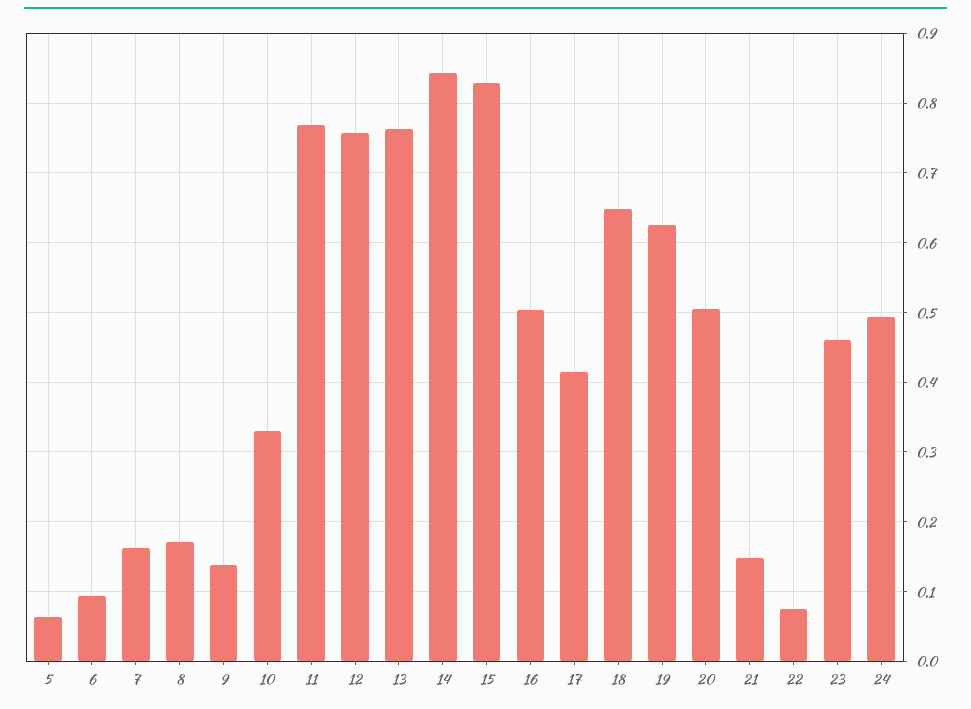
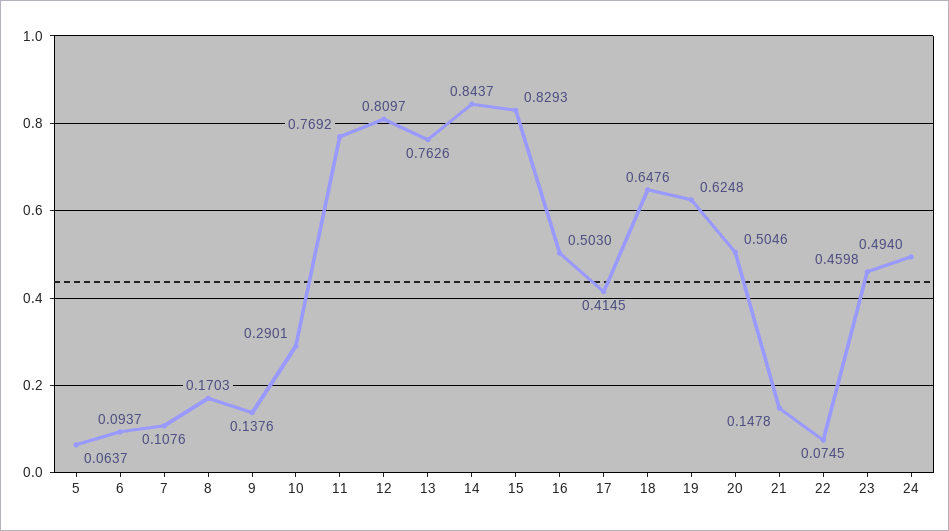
7: 0.16 -> 0.1076
10: 0.33 -> 0.2901
12: 0.76 -> 0.8097

